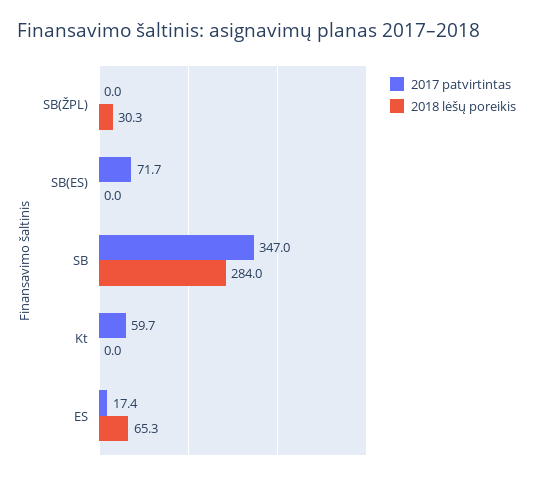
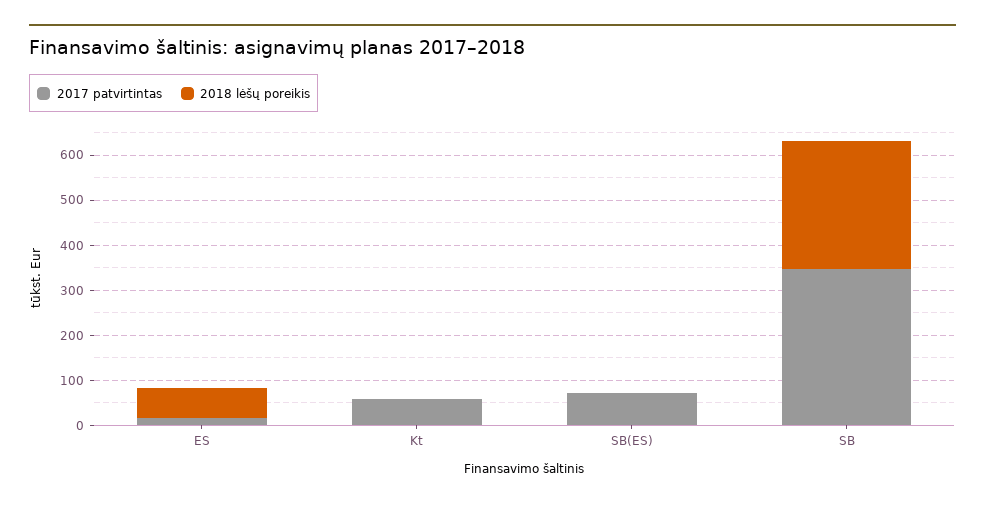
2017 patvirtintas, SB(ŽPL): 0 -> none
2018 lėšų poreikis, SB(ŽPL): 30.3 -> none

